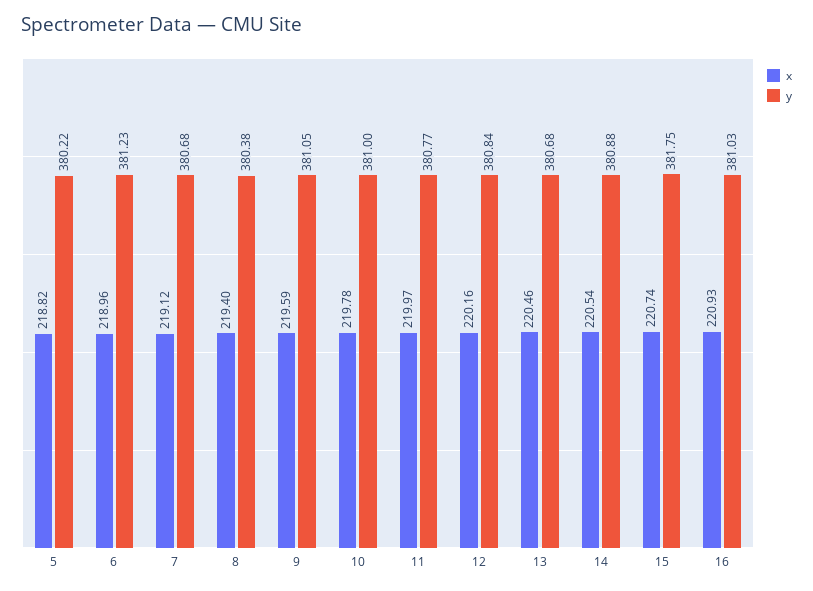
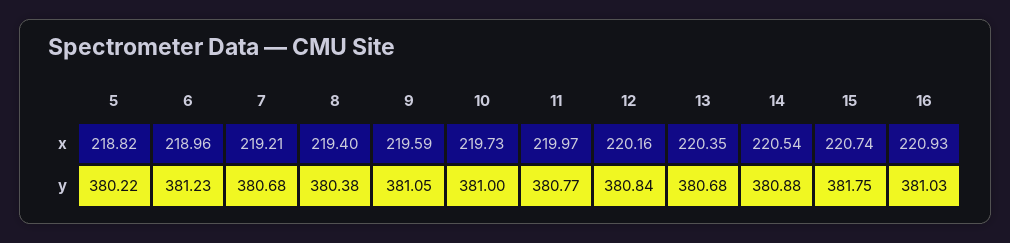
x, 7: 219.12 -> 219.21
x, 10: 219.78 -> 219.73
x, 13: 220.46 -> 220.35

